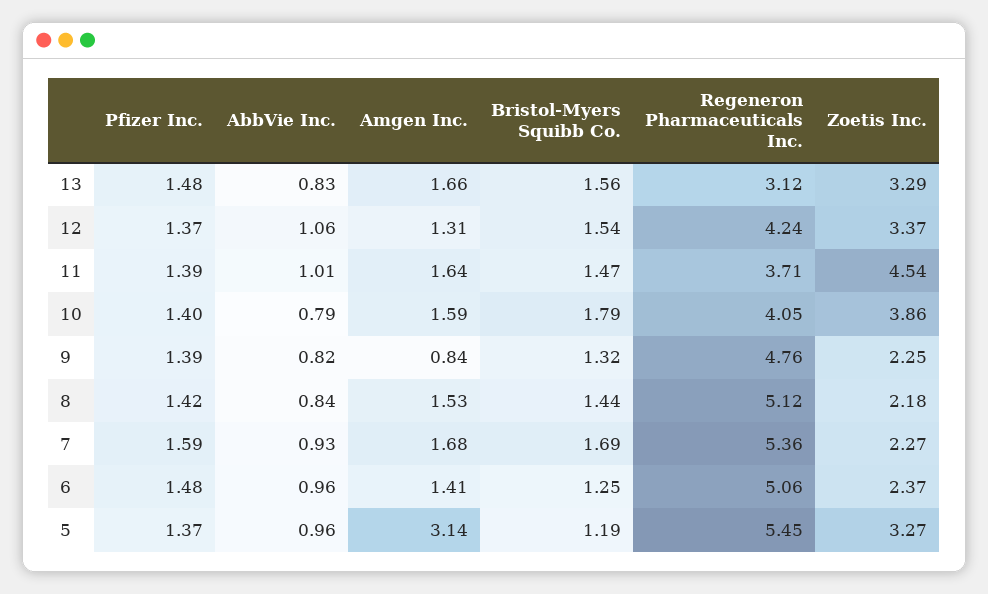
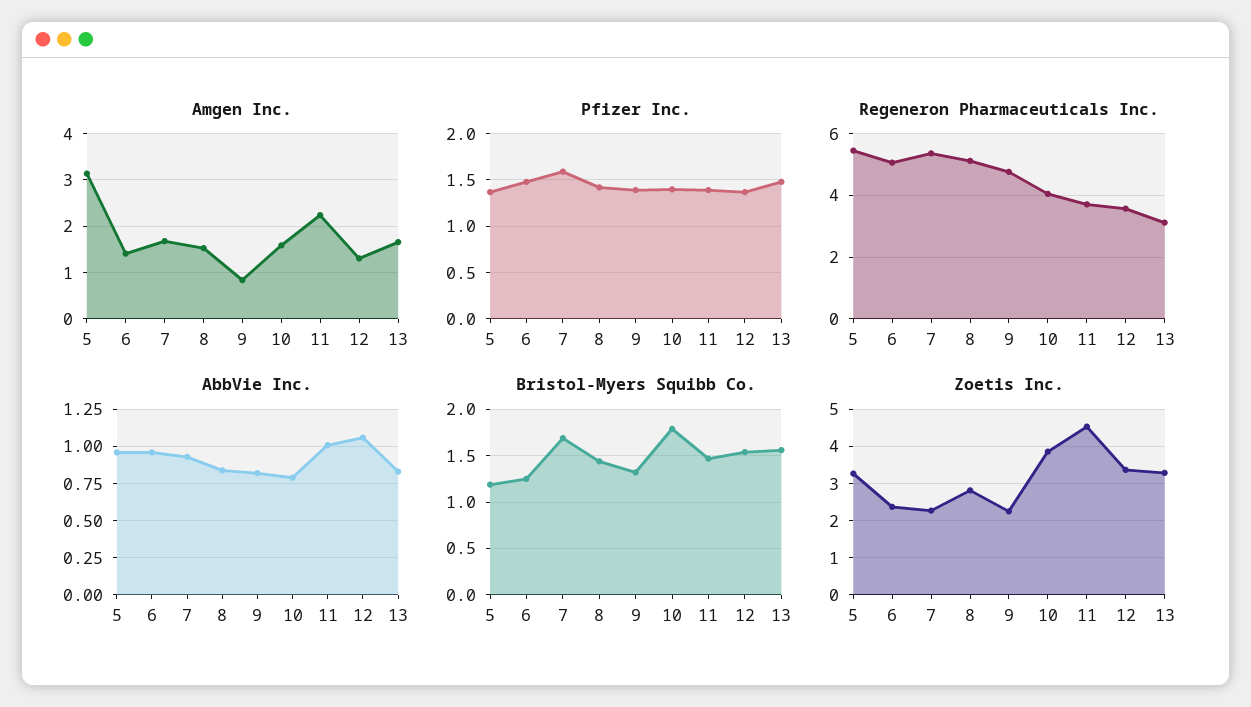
Regeneron Pharmaceuticals Inc., 12: 4.24 -> 3.6
Amgen Inc., 11: 1.64 -> 2.2
Zoetis Inc., 8: 2.18 -> 2.8

